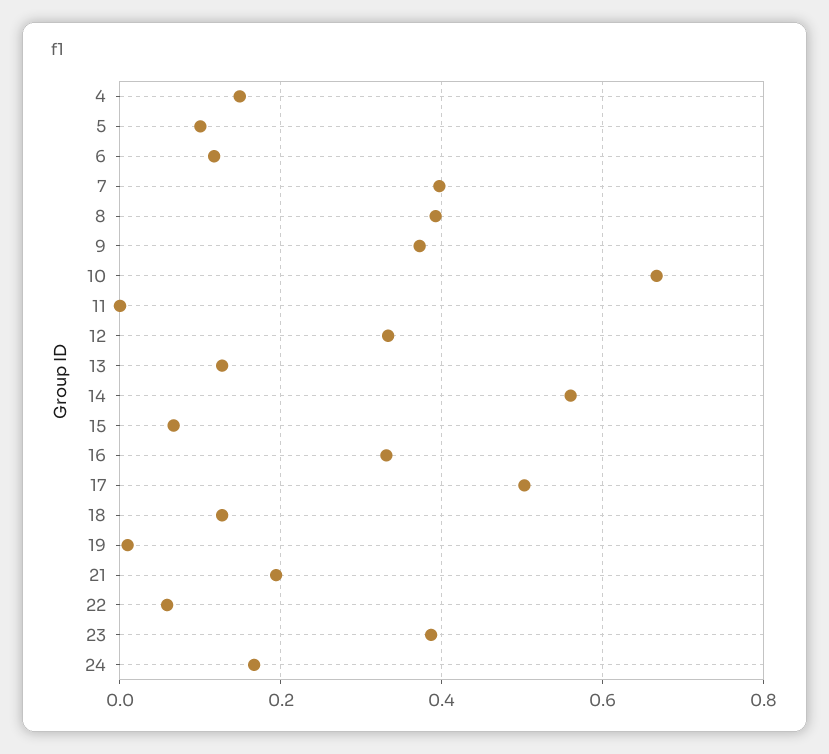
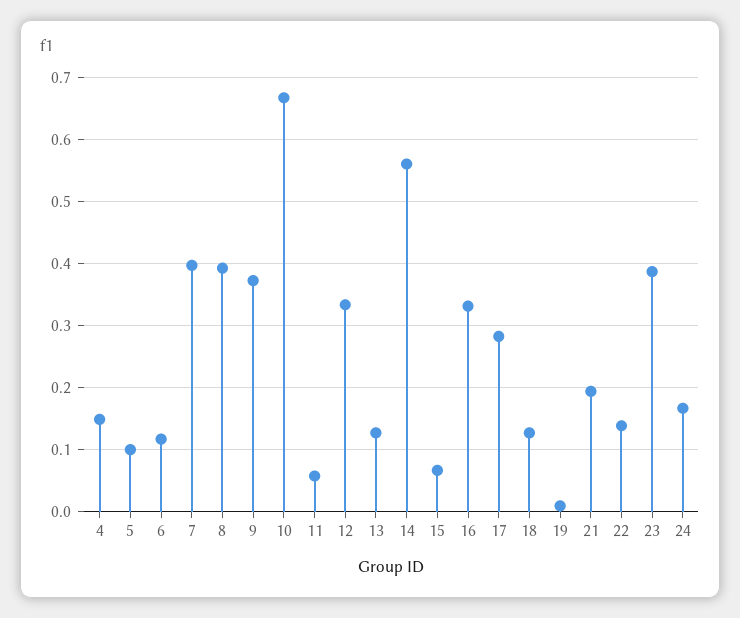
11: 0 -> 0.06
17: 0.5 -> 0.28
22: 0.06 -> 0.14

